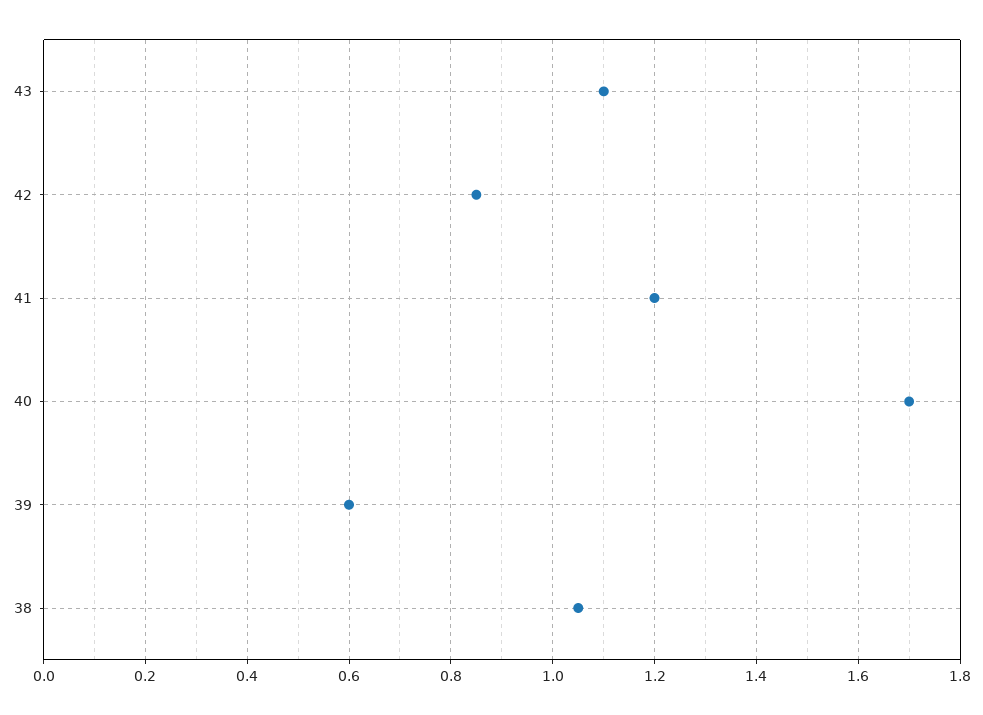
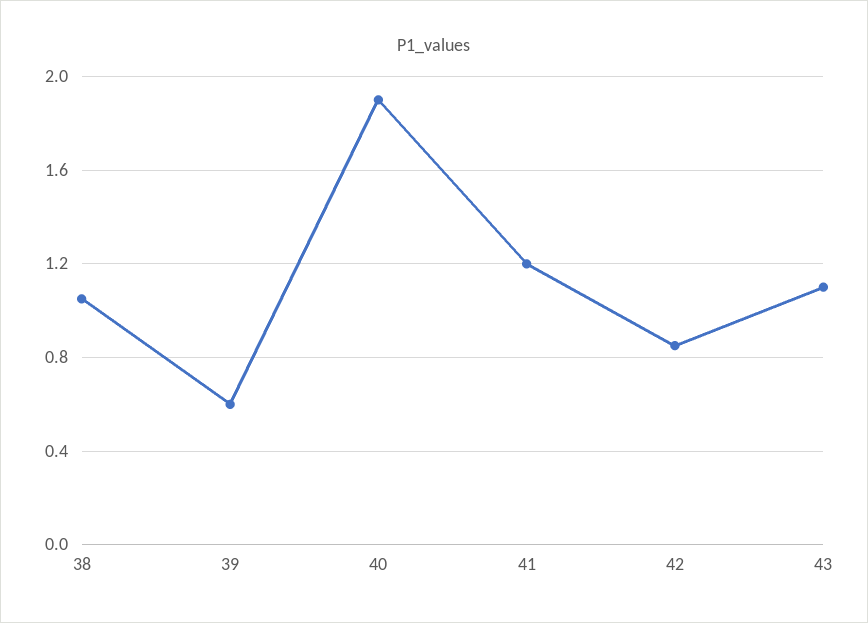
40: 1.7 -> 1.9

